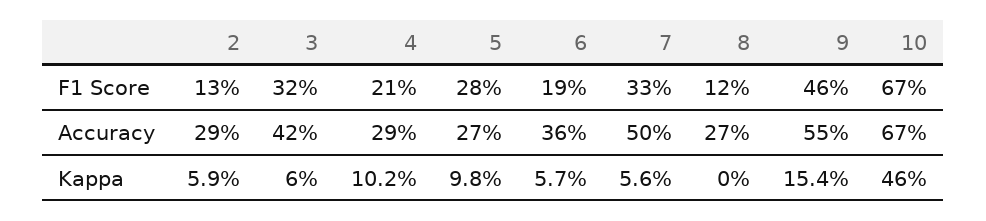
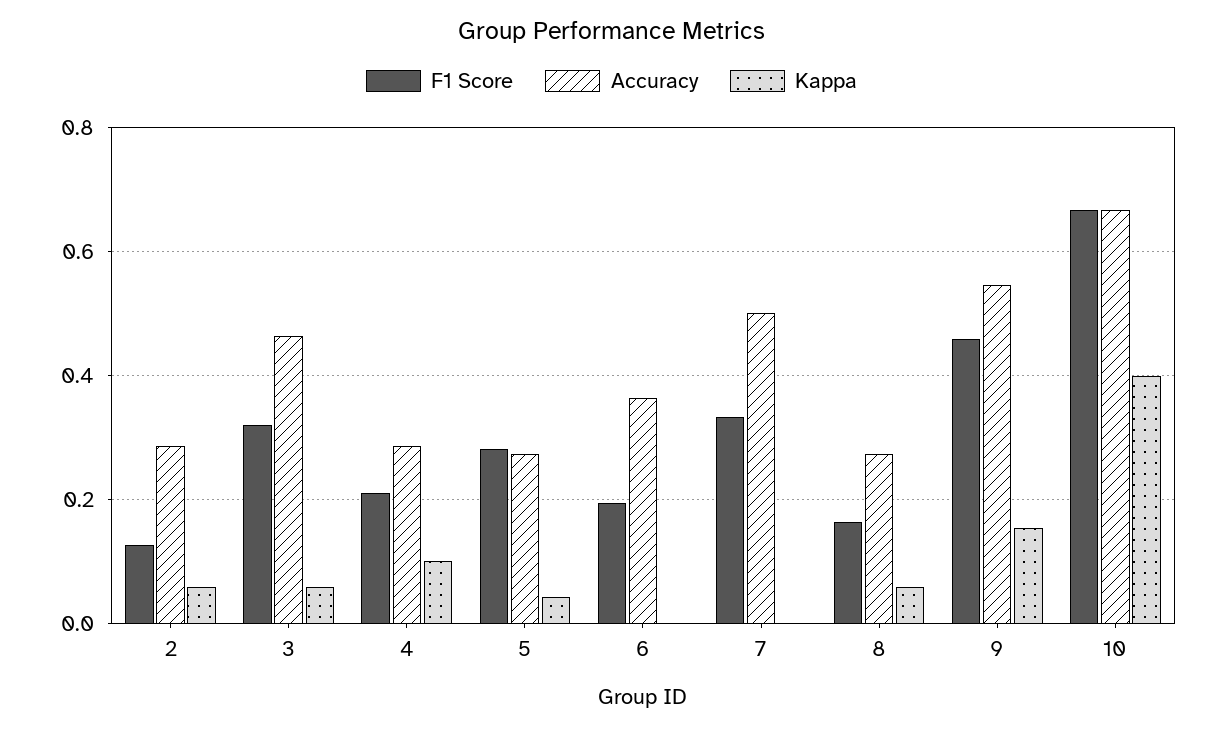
F1 Score, 8: 0.12 -> 0.16
Accuracy, 3: 0.42 -> 0.46
Kappa, 5: 0.098 -> 0.04
Kappa, 6: 0.057 -> 0
Kappa, 7: 0.056 -> 0
Kappa, 8: 0 -> 0.06
Kappa, 10: 0.46 -> 0.4

